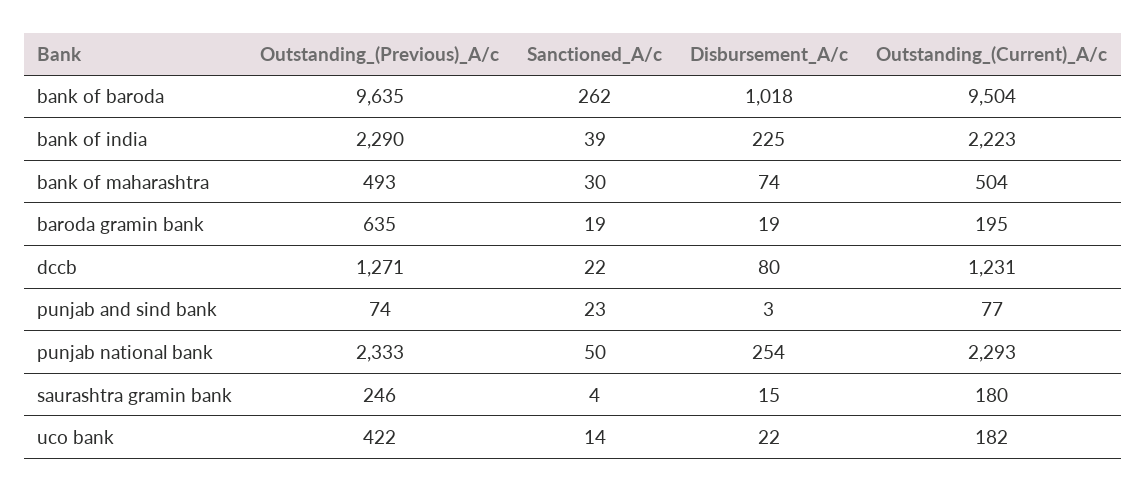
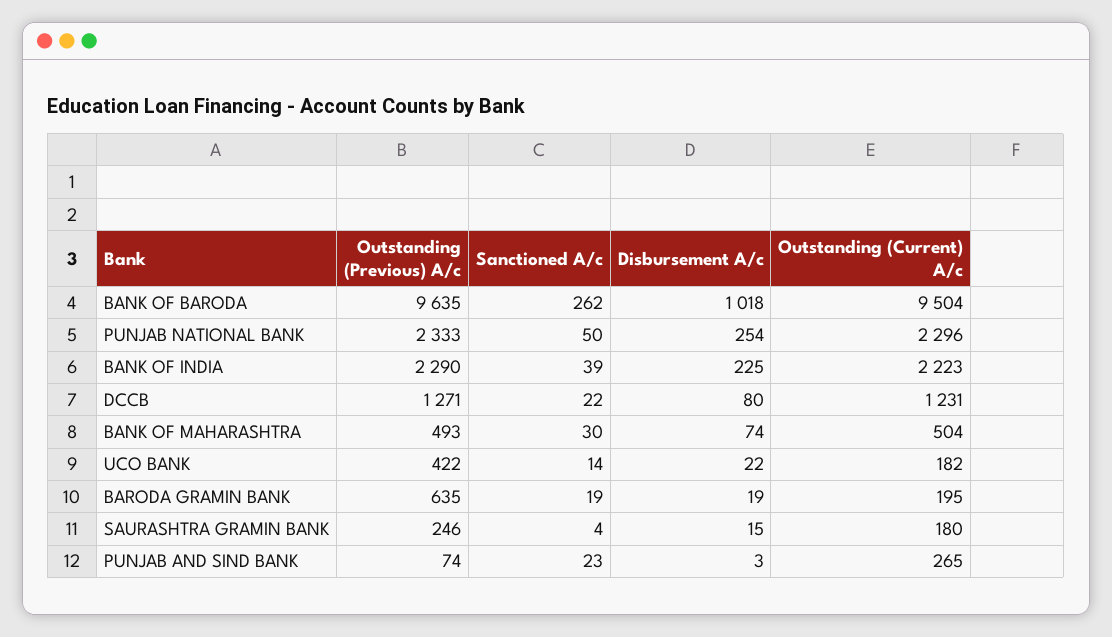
Outstanding_(Current)_A/c, punjab and sind bank: 77 -> 265
Outstanding_(Current)_A/c, punjab national bank: 2293 -> 2296

